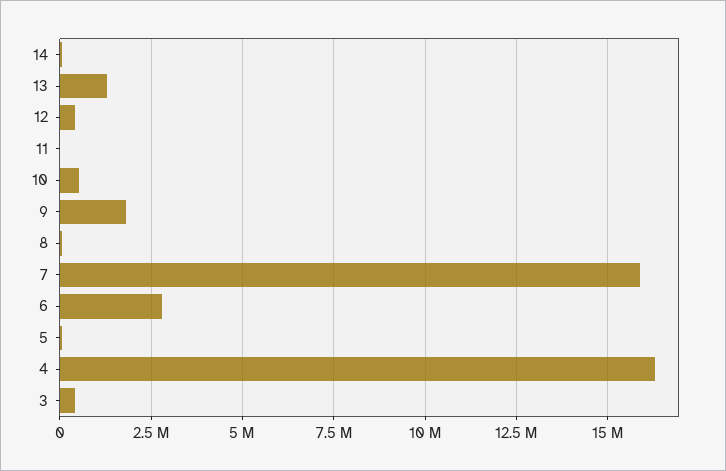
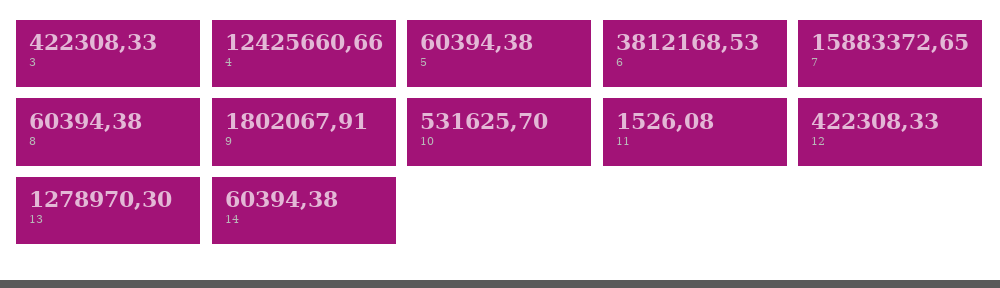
6: 2750000 -> 3812168.53
4: 16250000 -> 12425660.66

